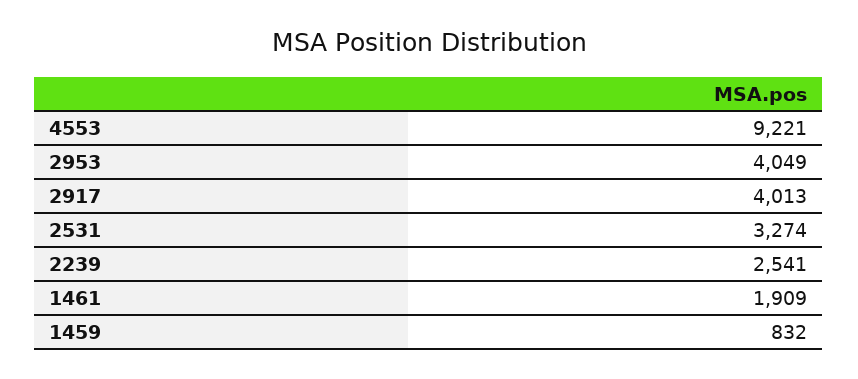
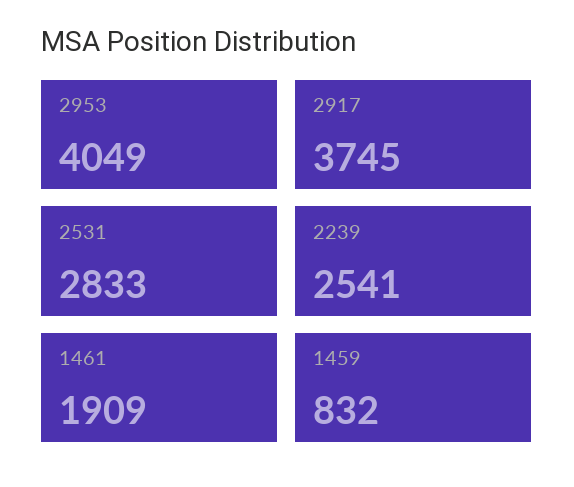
4553: 9221 -> none
2917: 4013 -> 3745
2531: 3274 -> 2833

